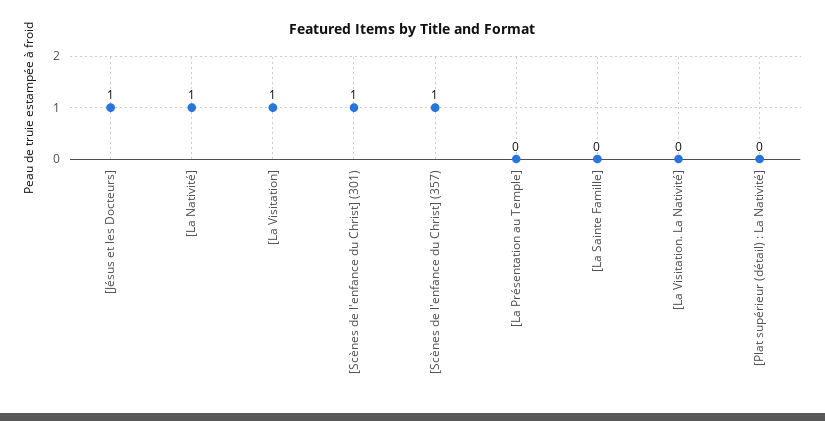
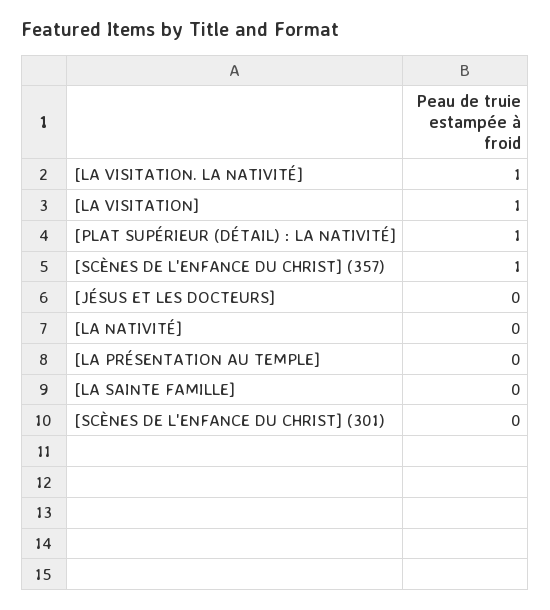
[Jésus et les Docteurs]: 1 -> 0
[La Nativité]: 1 -> 0
[Scènes de l'enfance du Christ] (301): 1 -> 0
[La Visitation. La Nativité]: 0 -> 1
[Plat supérieur (détail) : La Nativité]: 0 -> 1

